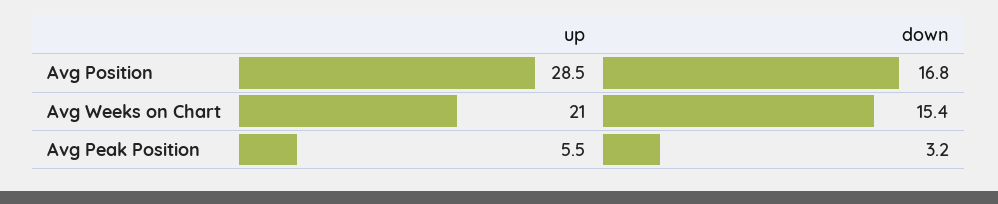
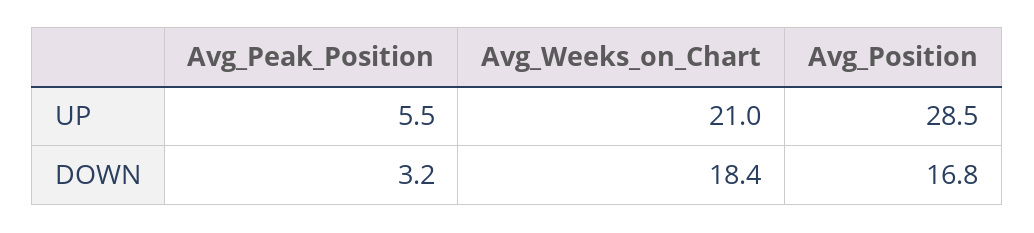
down, Avg Weeks on Chart: 15.4 -> 18.4

